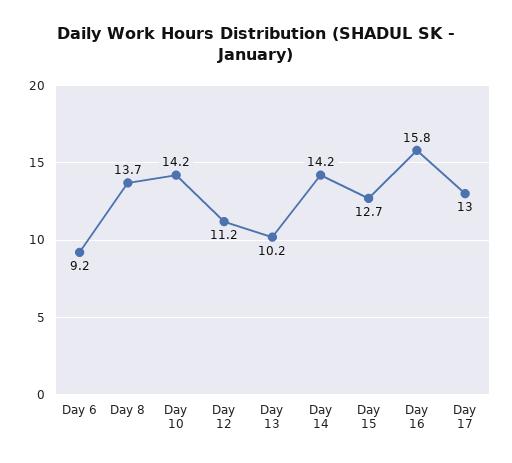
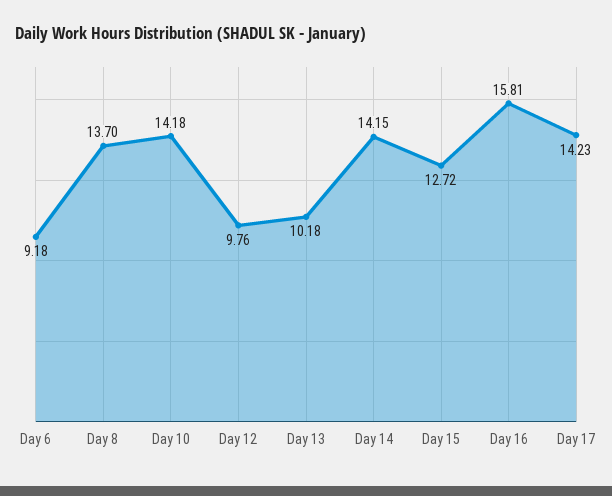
Day 12: 11.2 -> 9.76
Day 17: 13 -> 14.23

